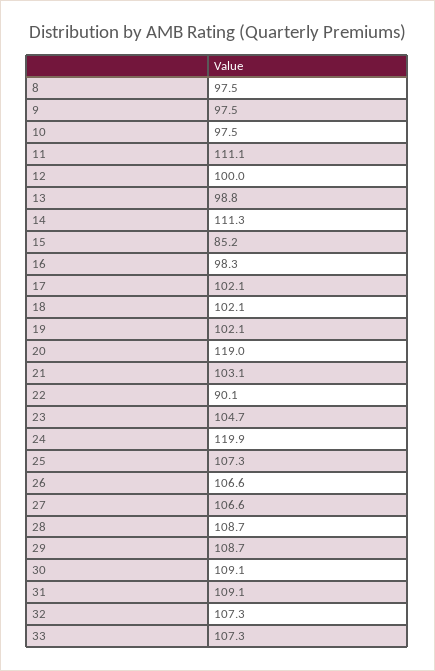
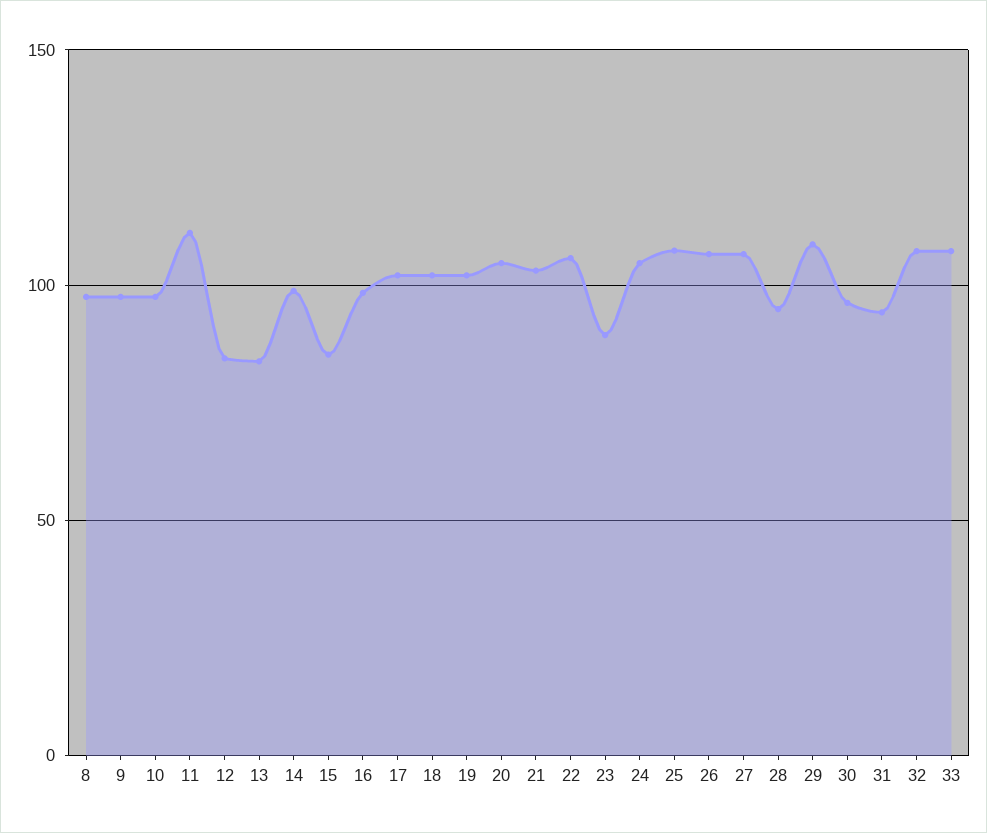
12: 100 -> 85
13: 98.8 -> 85
14: 111.3 -> 100
20: 119 -> 105
22: 90.1 -> 105
23: 104.7 -> 90
24: 119.9 -> 105
28: 108.7 -> 95
30: 109.1 -> 95
31: 109.1 -> 95

